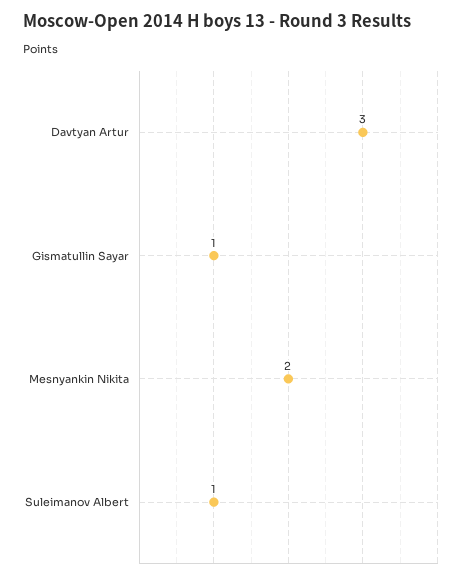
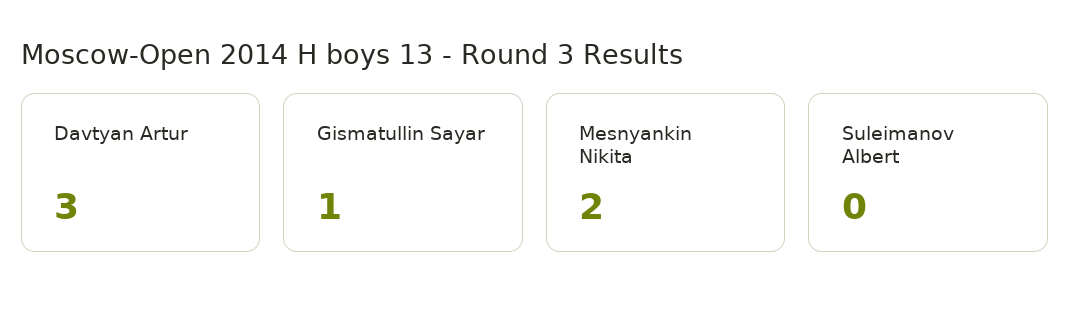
Suleimanov Albert: 1 -> 0

